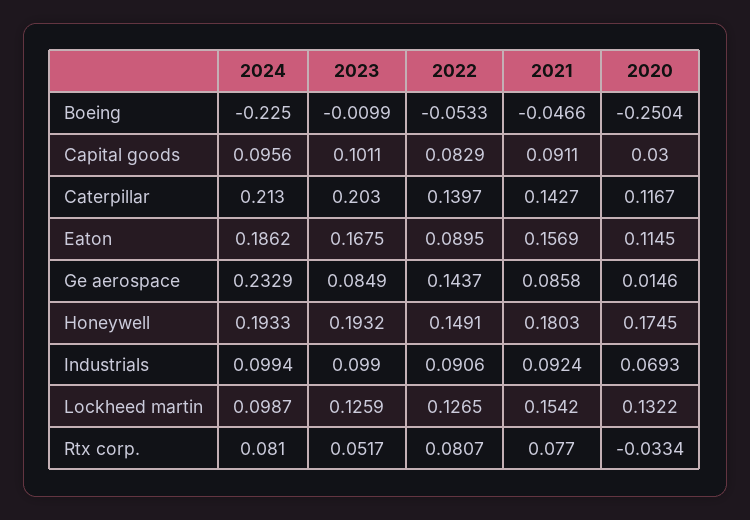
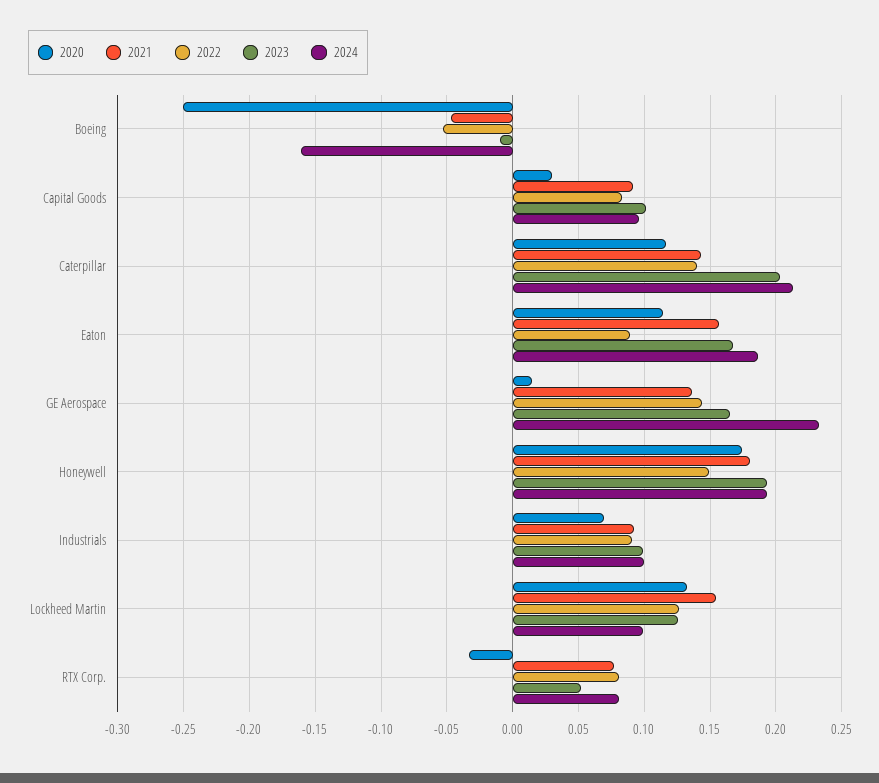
2024, Boeing: -0.225 -> -0.16
2023, Ge aerospace: 0.0849 -> 0.165
2021, Ge aerospace: 0.0858 -> 0.135

